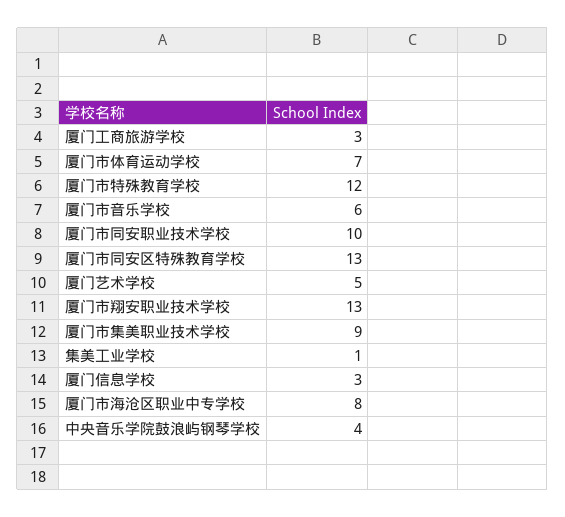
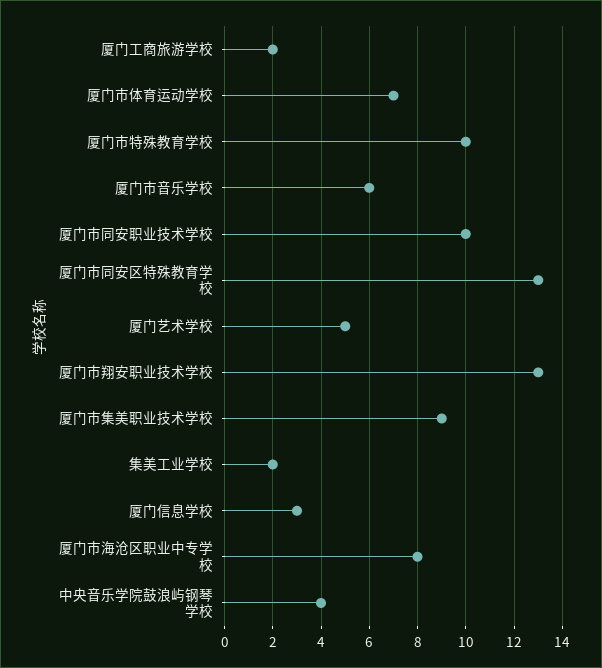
厦门工商旅游学校: 3 -> 2
厦门市特殊教育学校: 12 -> 10
集美工业学校: 1 -> 2

